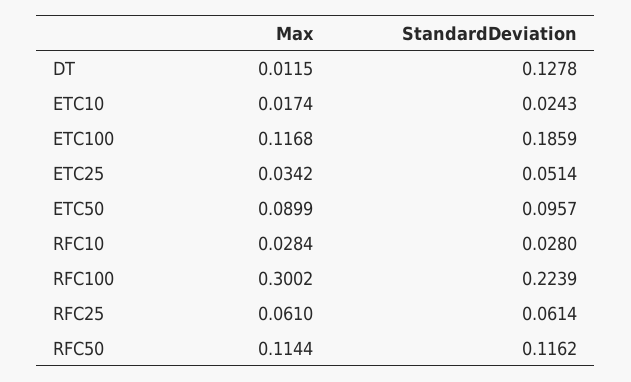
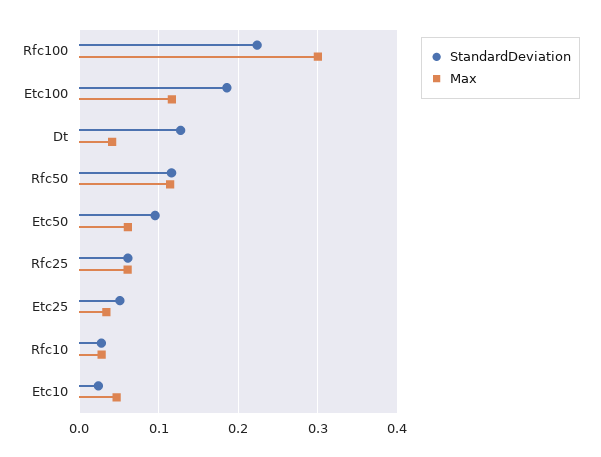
Max, DT: 0.0115 -> 0.04
Max, ETC10: 0.0174 -> 0.05
Max, ETC50: 0.0899 -> 0.06

